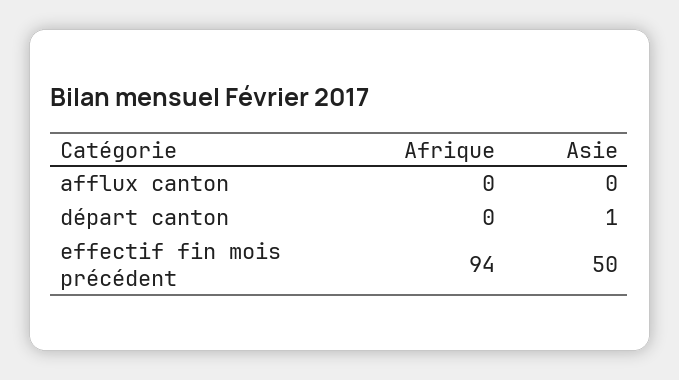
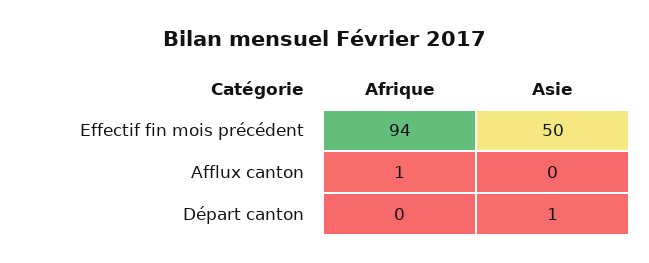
Afrique, afflux canton: 0 -> 1

